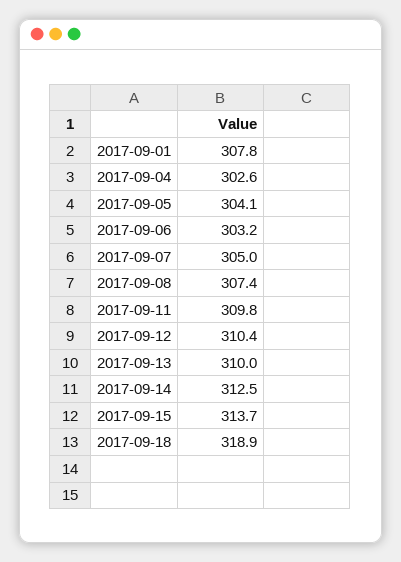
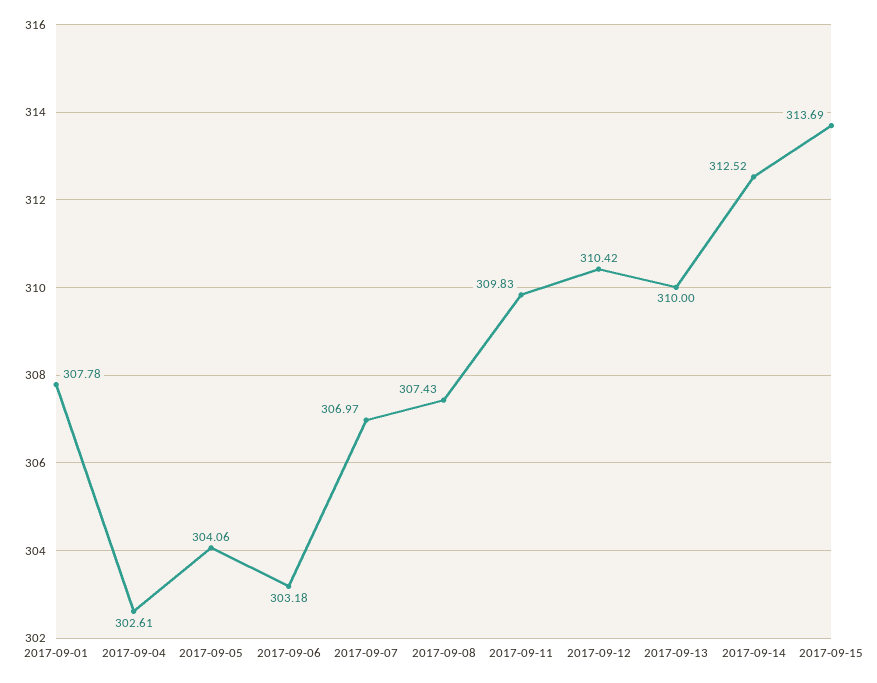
2017-09-07: 305 -> 306.97
2017-09-18: 318.9 -> none

